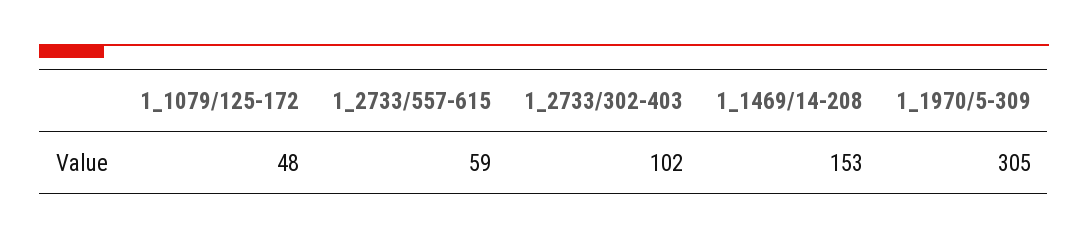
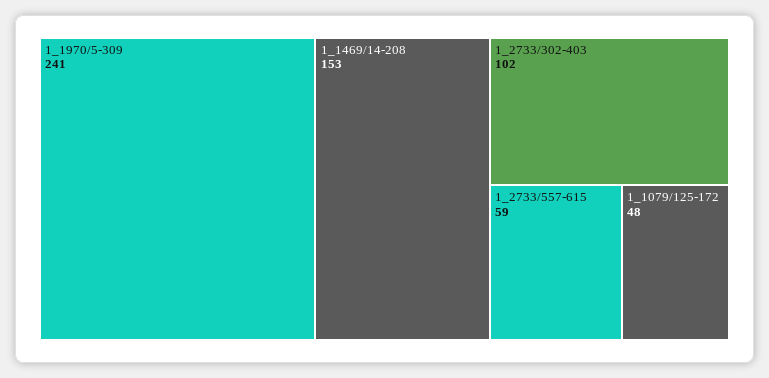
1_1970/5-309: 305 -> 241

